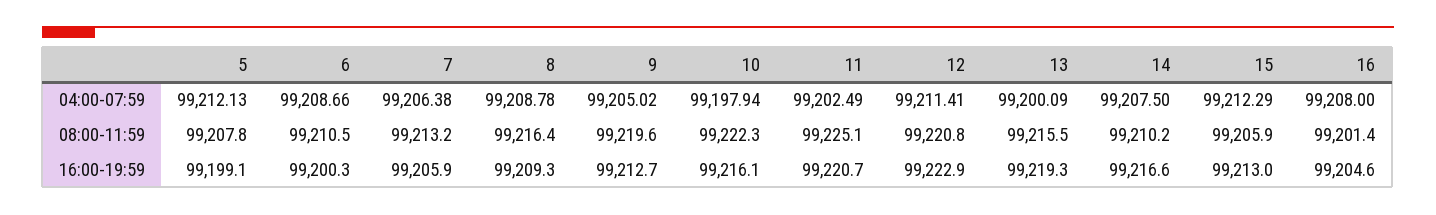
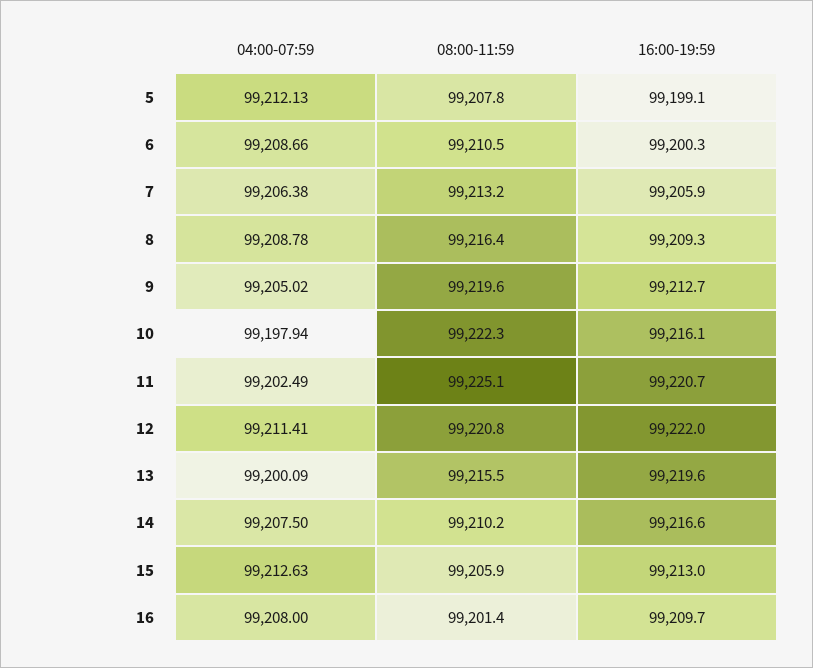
15, 04:00-07:59: 99212.29 -> 99212.63
12, 16:00-19:59: 99222.9 -> 99222
13, 16:00-19:59: 99219.3 -> 99219.6
16, 16:00-19:59: 99204.6 -> 99209.7

